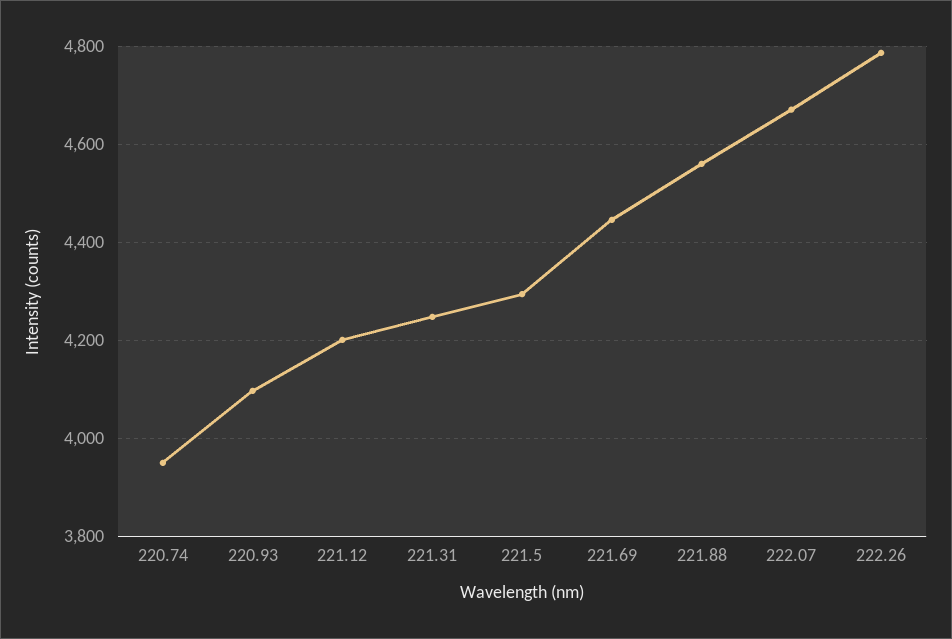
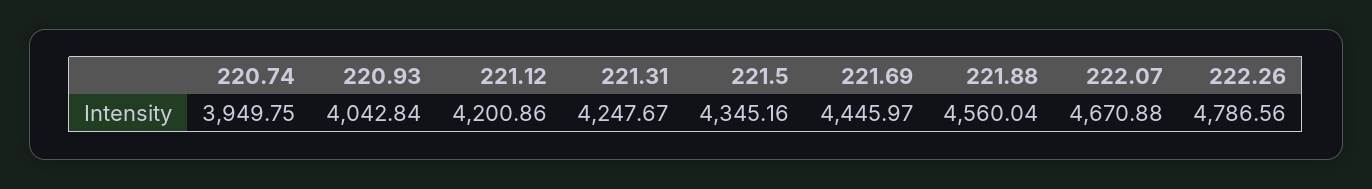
220.93: 4100 -> 4042.84
221.5: 4300 -> 4345.16

